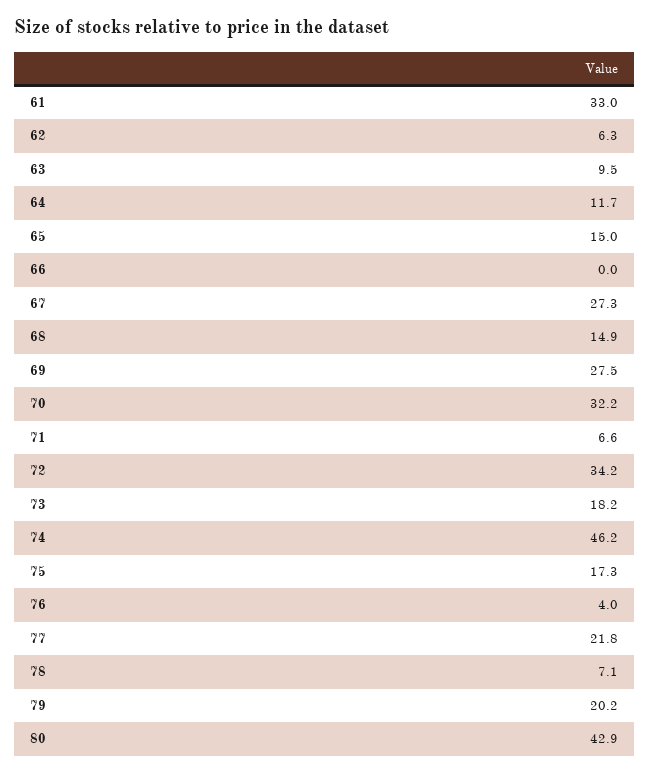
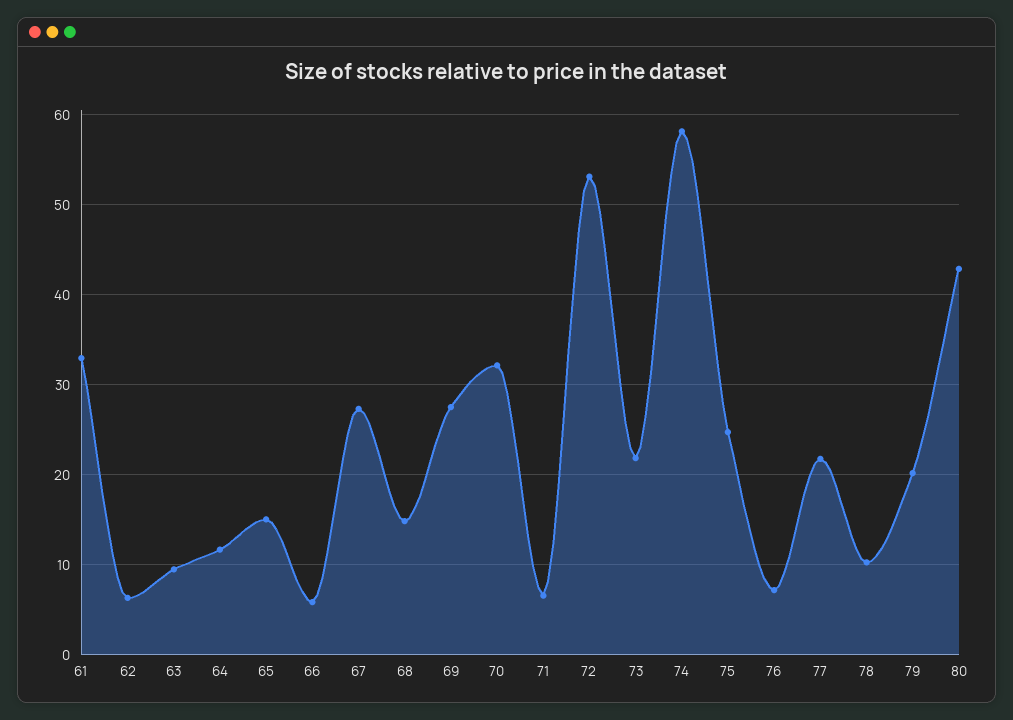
66: 0 -> 6
72: 34.2 -> 53
73: 18.2 -> 22
74: 46.2 -> 58
75: 17.3 -> 25
76: 4 -> 7
78: 7.1 -> 10

